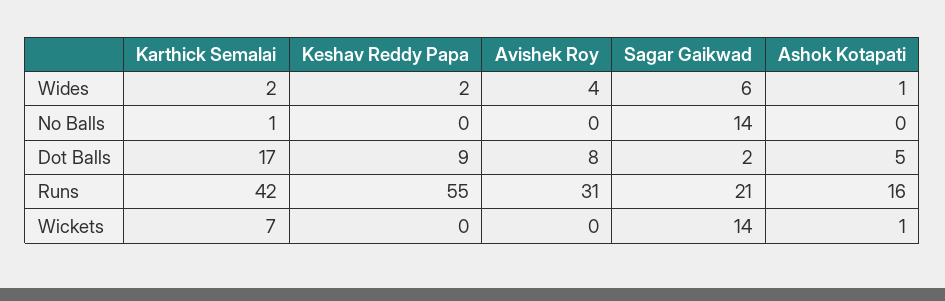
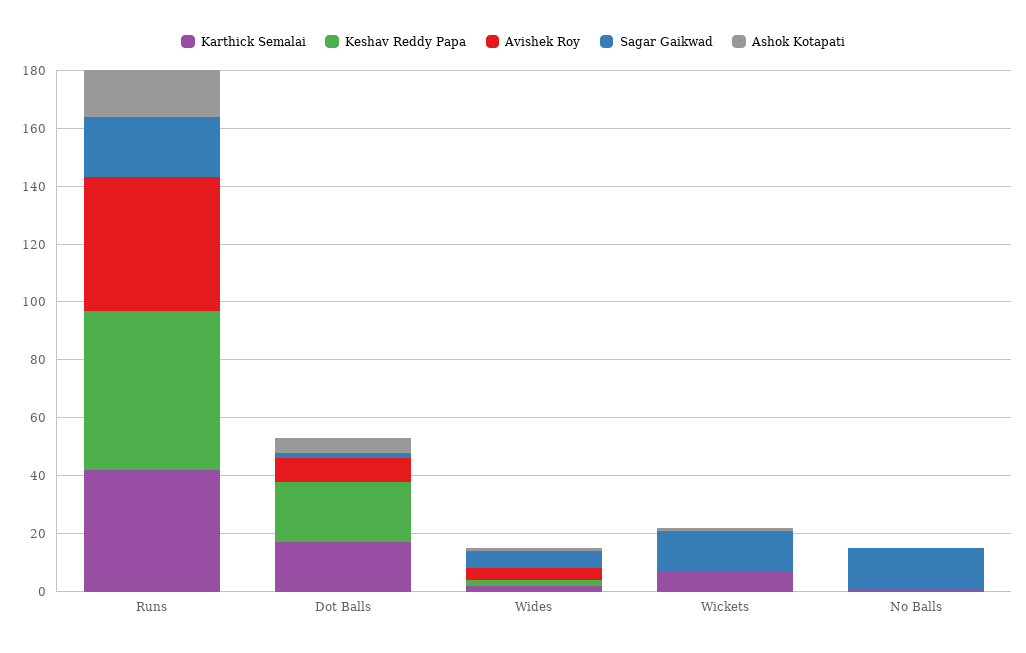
Keshav Reddy Papa, Dot Balls: 9 -> 20
Avishek Roy, Runs: 31 -> 45

